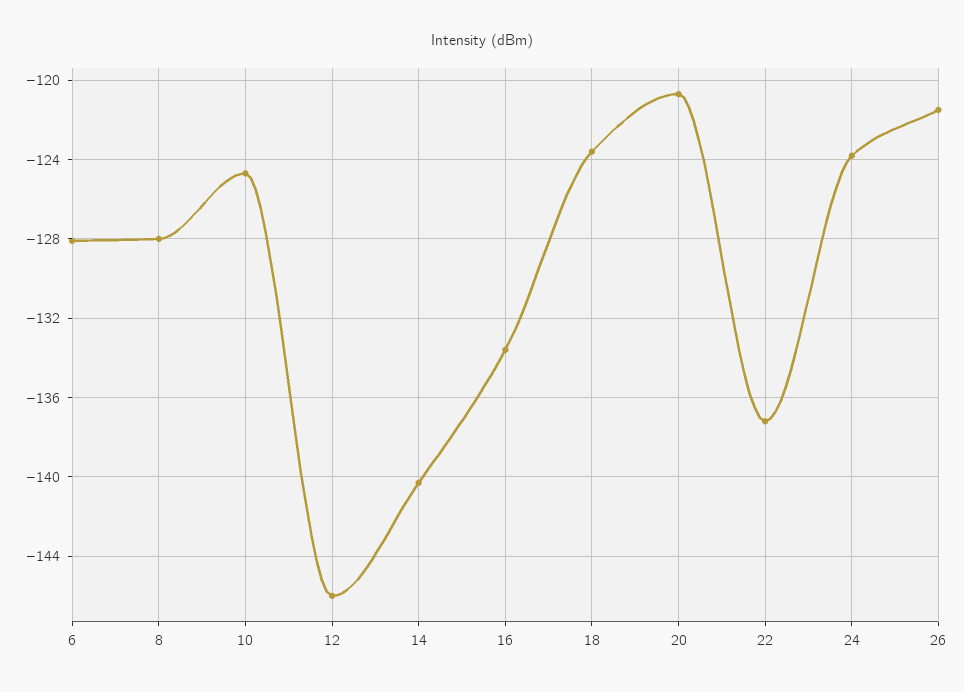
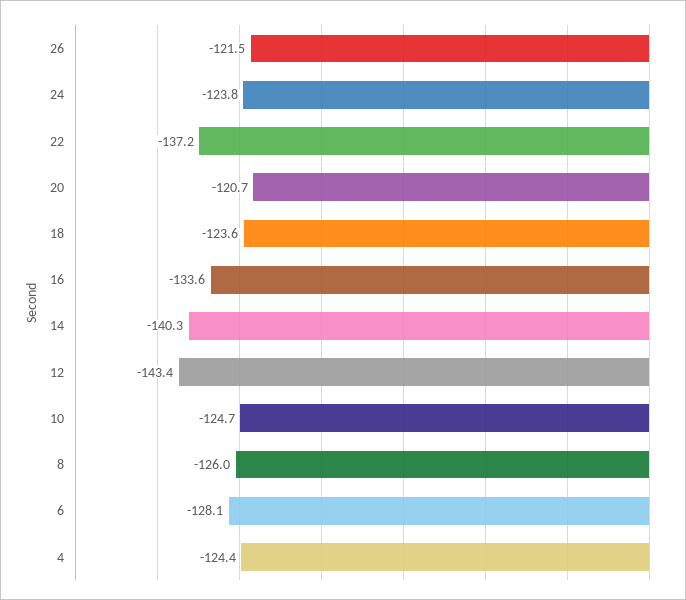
8: -128 -> -126
12: -146 -> -143.4
4: none -> -124.4

